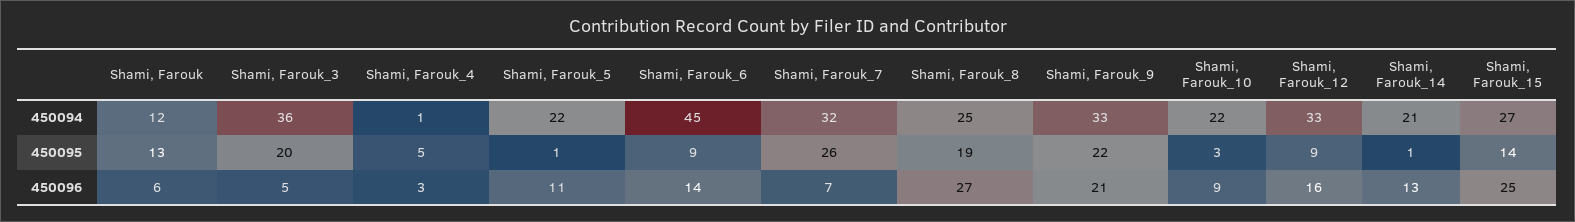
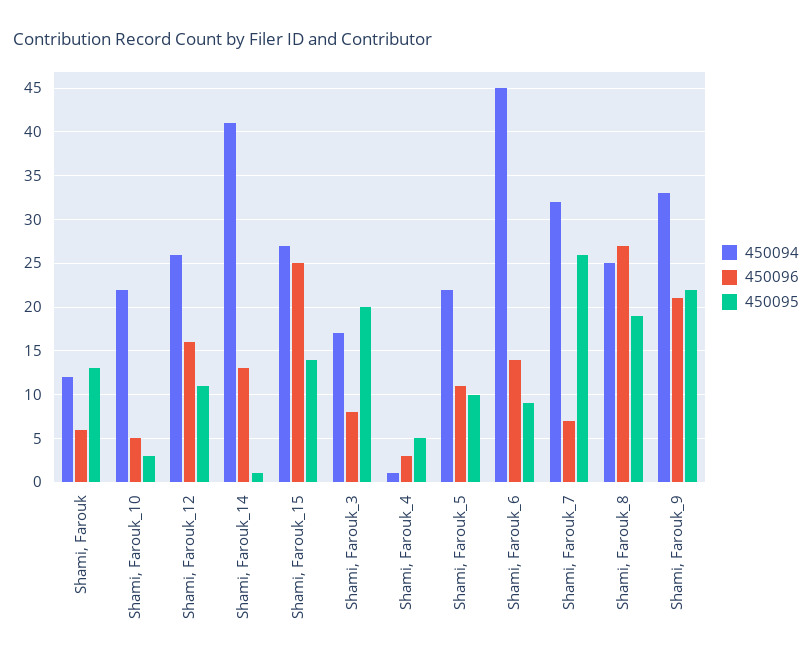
450094, Shami, Farouk_3: 36 -> 17
450094, Shami, Farouk_12: 33 -> 26
450094, Shami, Farouk_14: 21 -> 41
450095, Shami, Farouk_5: 1 -> 10
450095, Shami, Farouk_12: 9 -> 11
450096, Shami, Farouk_3: 5 -> 8
450096, Shami, Farouk_10: 9 -> 5

